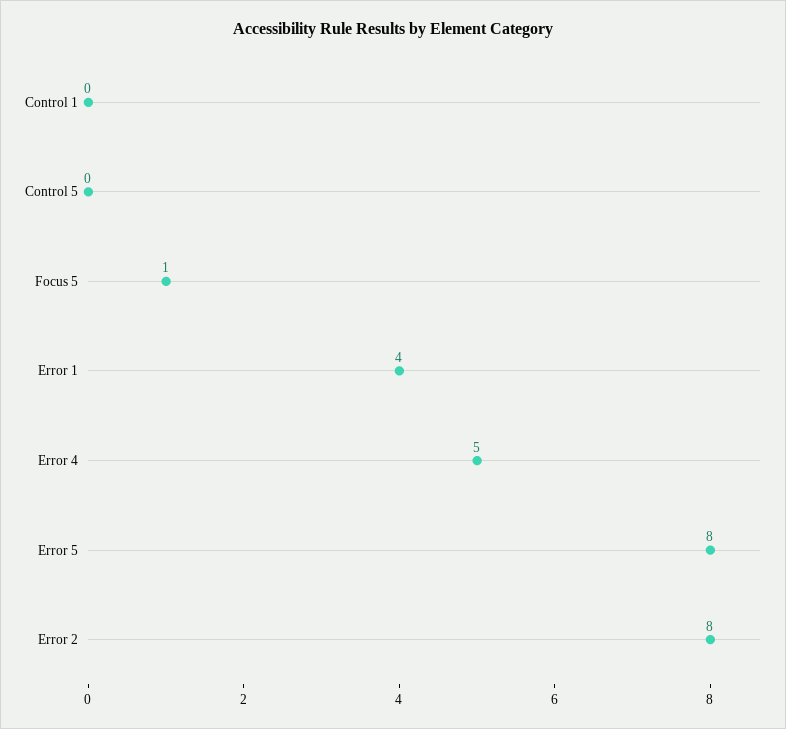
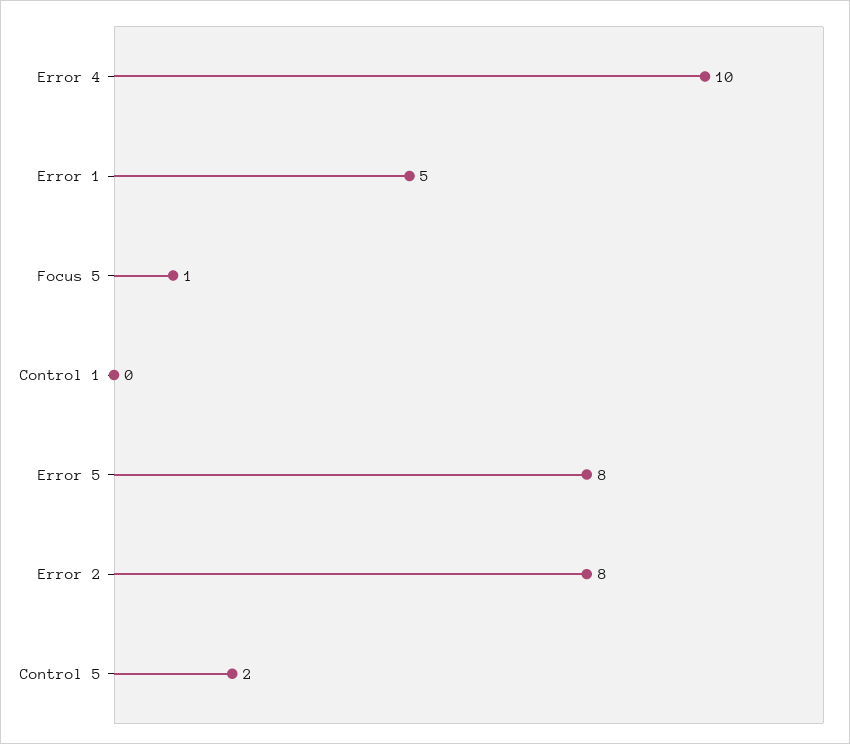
Control 5: 0 -> 2
Error 1: 4 -> 5
Error 4: 5 -> 10

